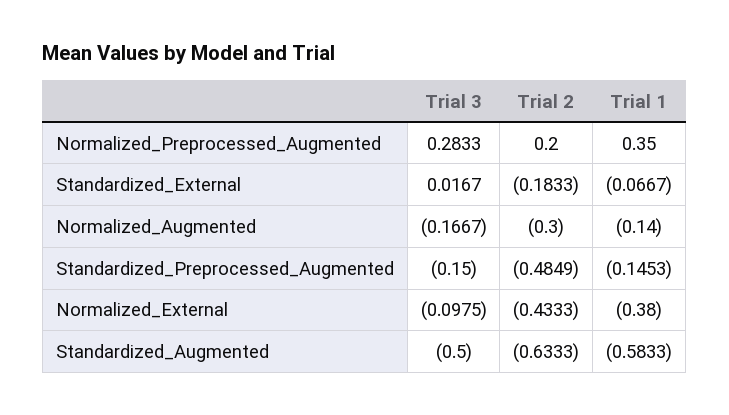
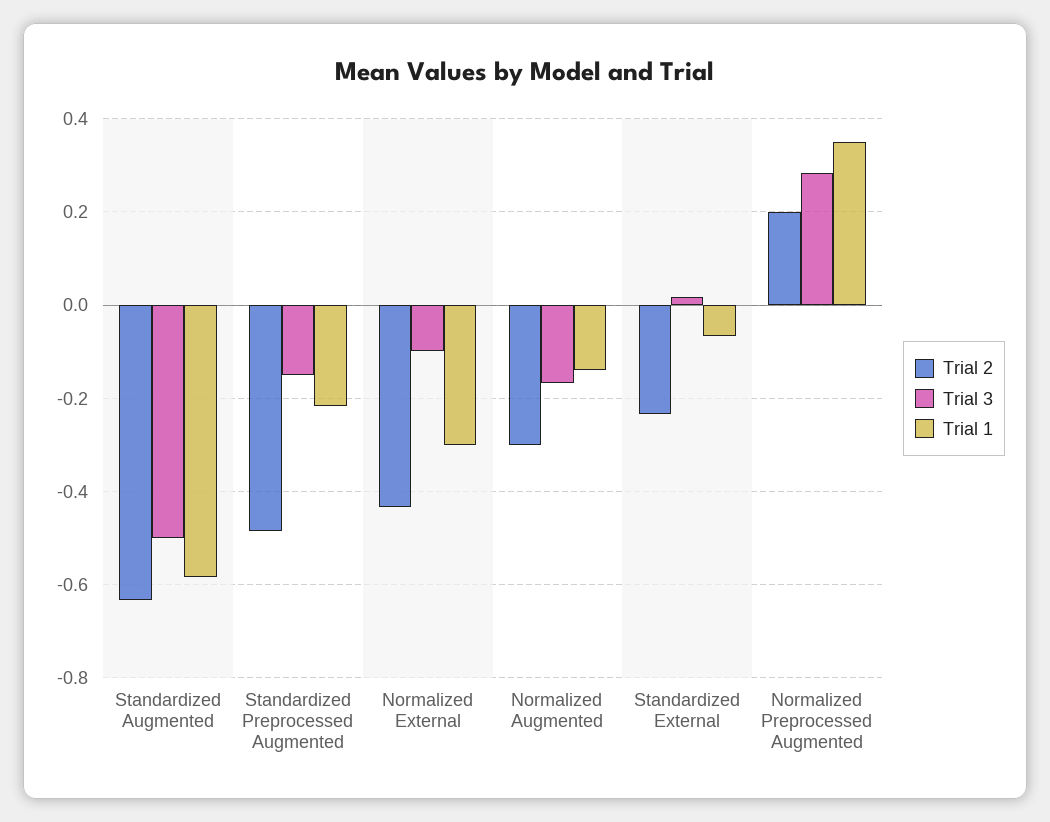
Trial 2, Standardized_External: -0.1833 -> -0.24
Trial 1, Standardized_Preprocessed_Augmented: -0.1453 -> -0.22
Trial 1, Normalized_External: -0.38 -> -0.3

